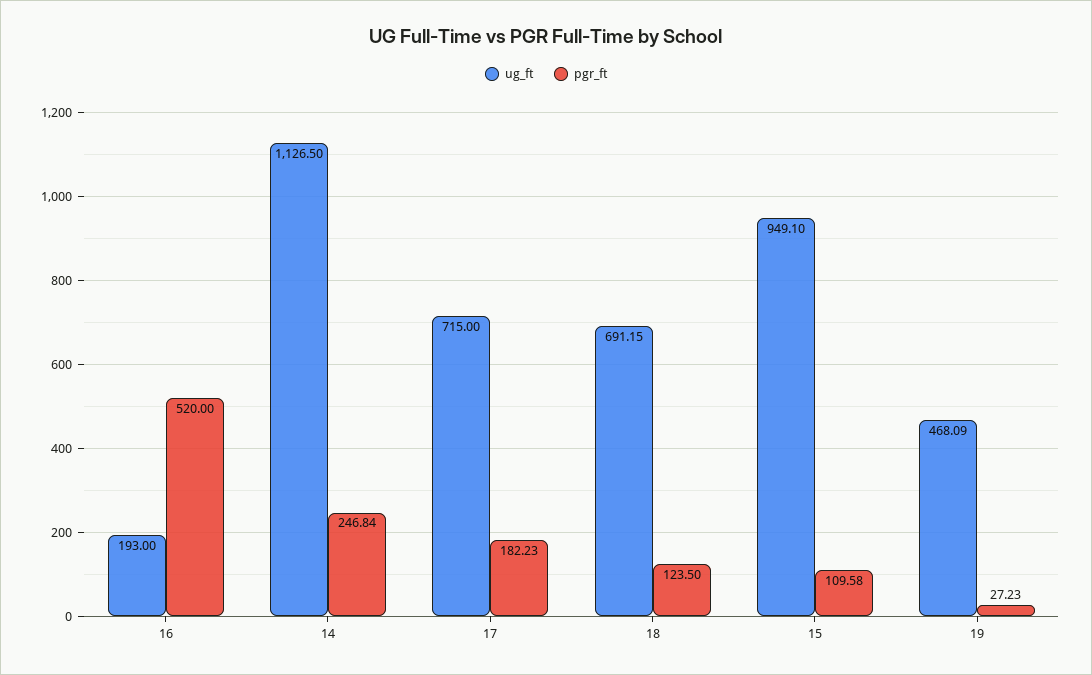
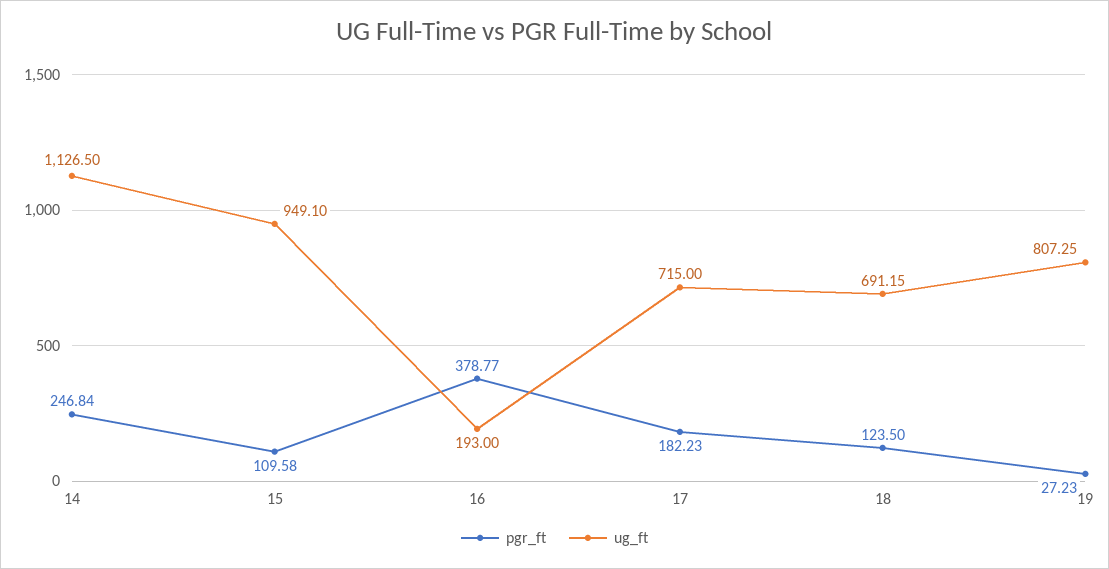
pgr_ft, 16: 520 -> 378.77
ug_ft, 19: 468.09 -> 807.25

